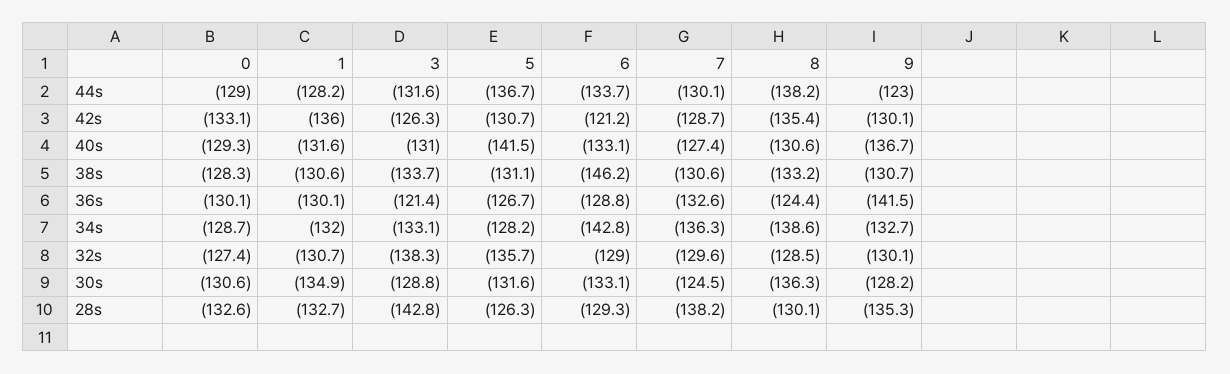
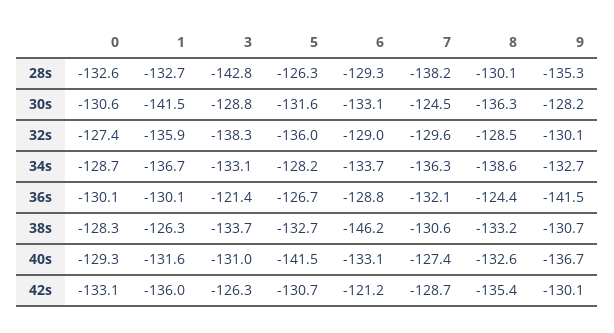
0, 44s: -129 -> none
1, 44s: -128.2 -> none
3, 44s: -131.6 -> none
5, 44s: -136.7 -> none
6, 44s: -133.7 -> none
7, 44s: -130.1 -> none
8, 44s: -138.2 -> none
9, 44s: -123 -> none
8, 40s: -130.6 -> -132.6
1, 38s: -130.6 -> -126.3
5, 38s: -131.1 -> -132.7
7, 36s: -132.6 -> -132.1
1, 34s: -132 -> -136.7
6, 34s: -142.8 -> -133.7
1, 32s: -130.7 -> -135.9
5, 32s: -135.7 -> -136
1, 30s: -134.9 -> -141.5

